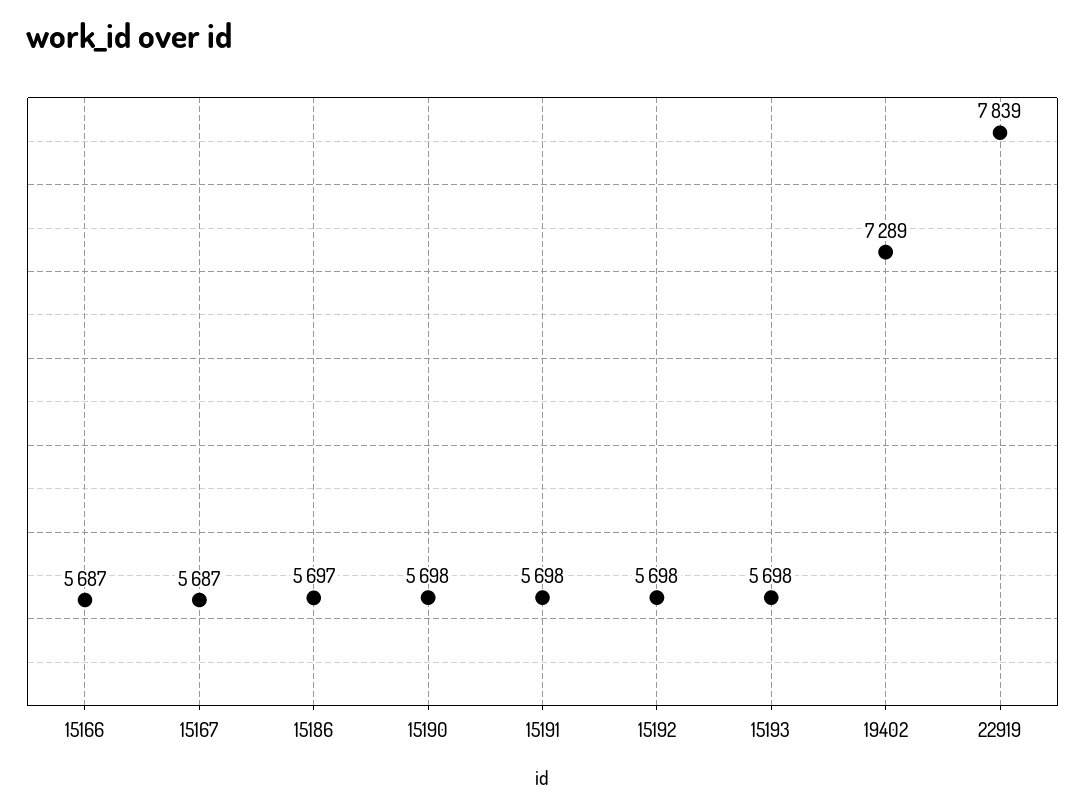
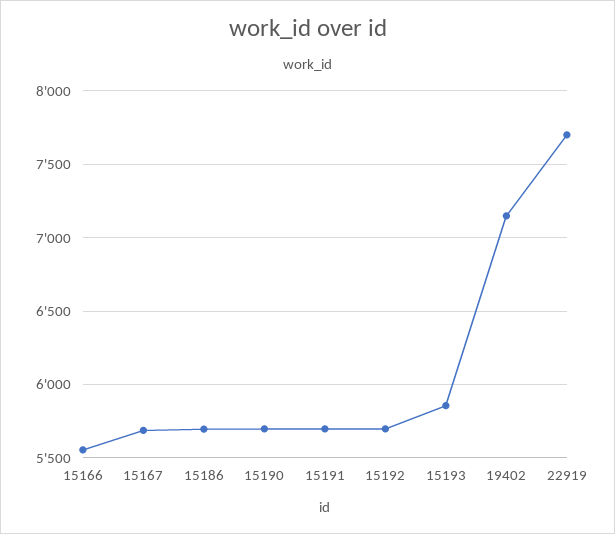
15166: 5687 -> 5550
15193: 5698 -> 5850
19402: 7289 -> 7150
22919: 7839 -> 7700

